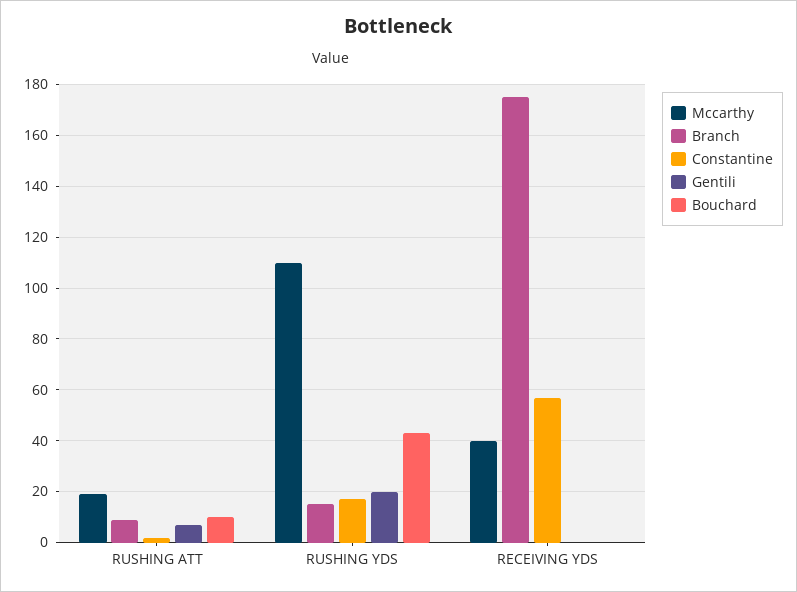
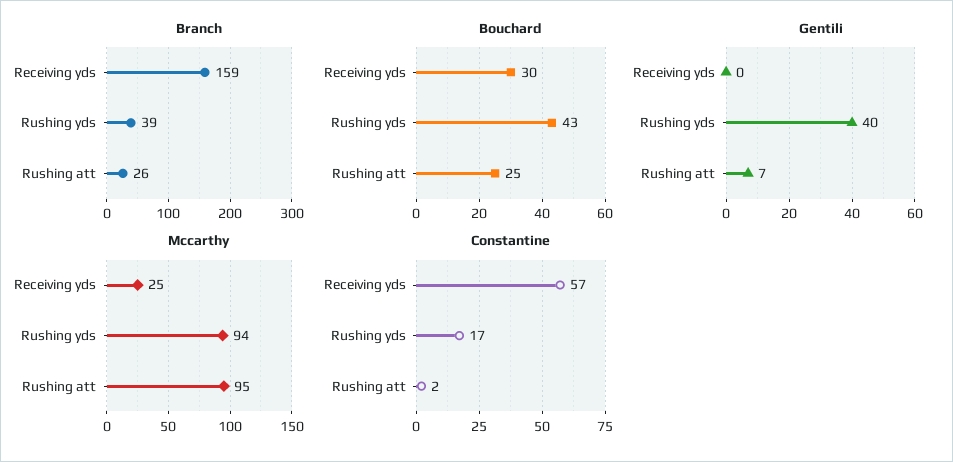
Mccarthy, RUSHING ATT: 20 -> 95
Branch, RUSHING ATT: 10 -> 26
Bouchard, RUSHING ATT: 10 -> 25
Mccarthy, RUSHING YDS: 110 -> 94
Branch, RUSHING YDS: 15 -> 39
Gentili, RUSHING YDS: 20 -> 40
Mccarthy, RECEIVING YDS: 40 -> 25
Branch, RECEIVING YDS: 175 -> 159
Bouchard, RECEIVING YDS: 0 -> 30

